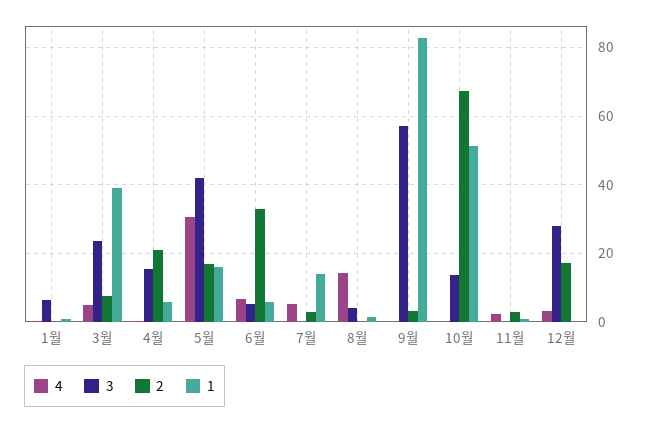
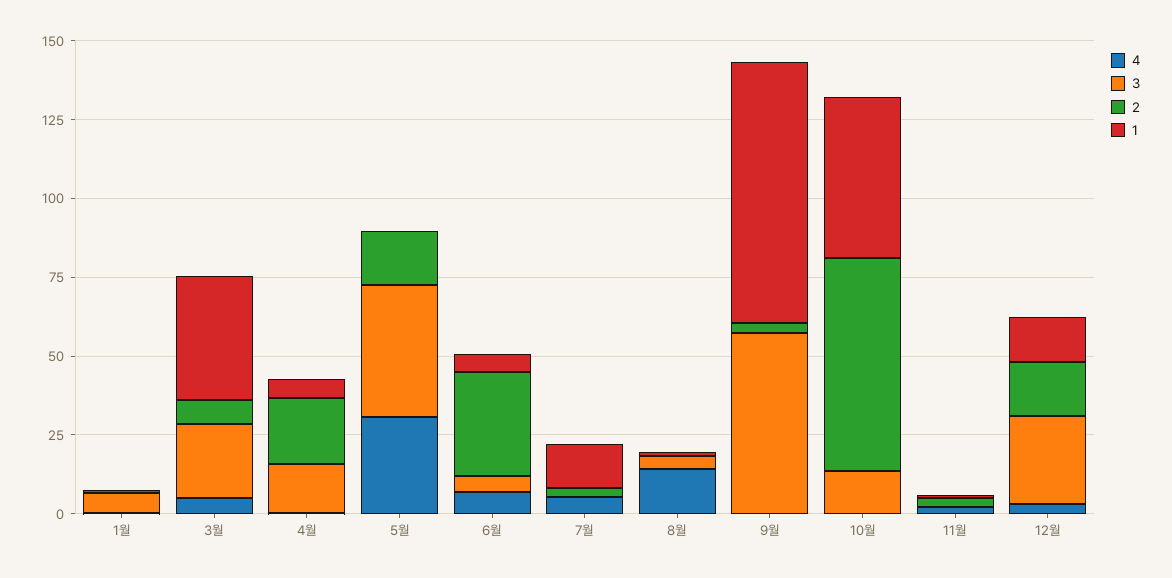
1, 5월: 16 -> 0
1, 12월: 0 -> 15

